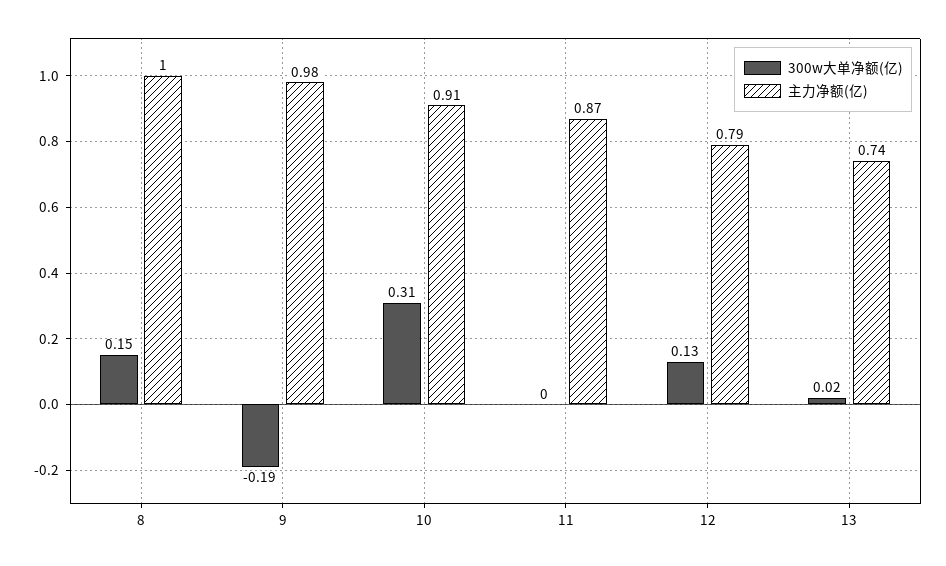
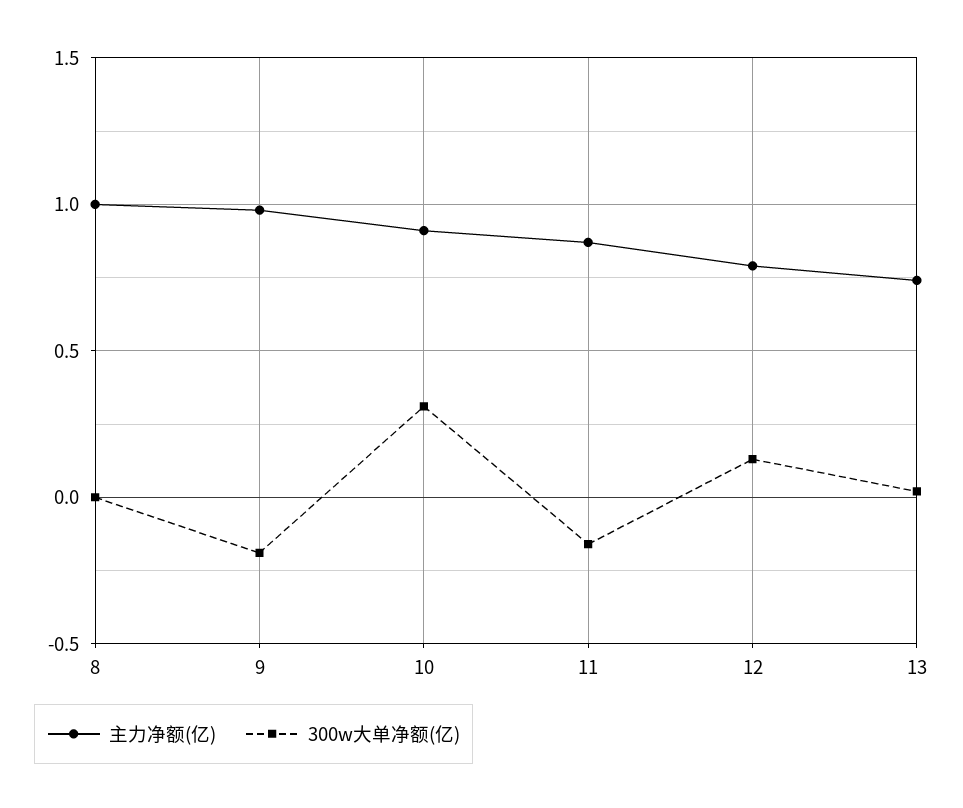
300w大单净额(亿), 8: 0.15 -> 0
300w大单净额(亿), 11: 0 -> -0.15

